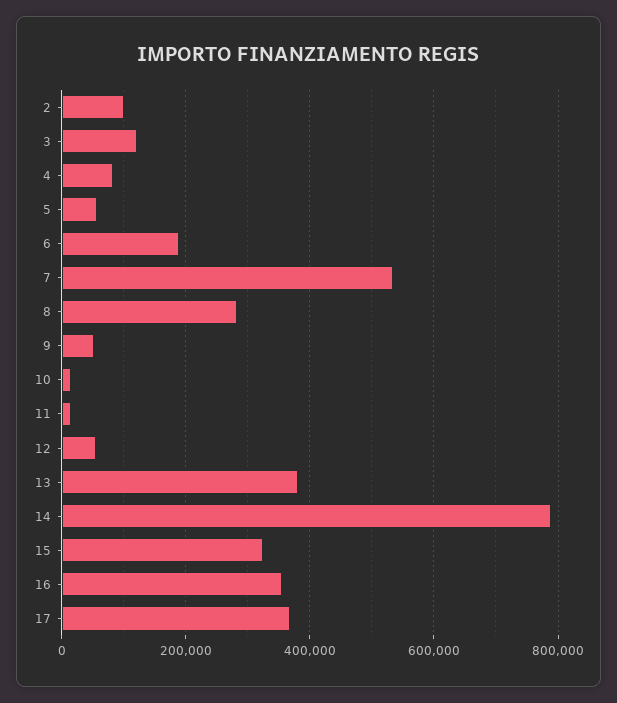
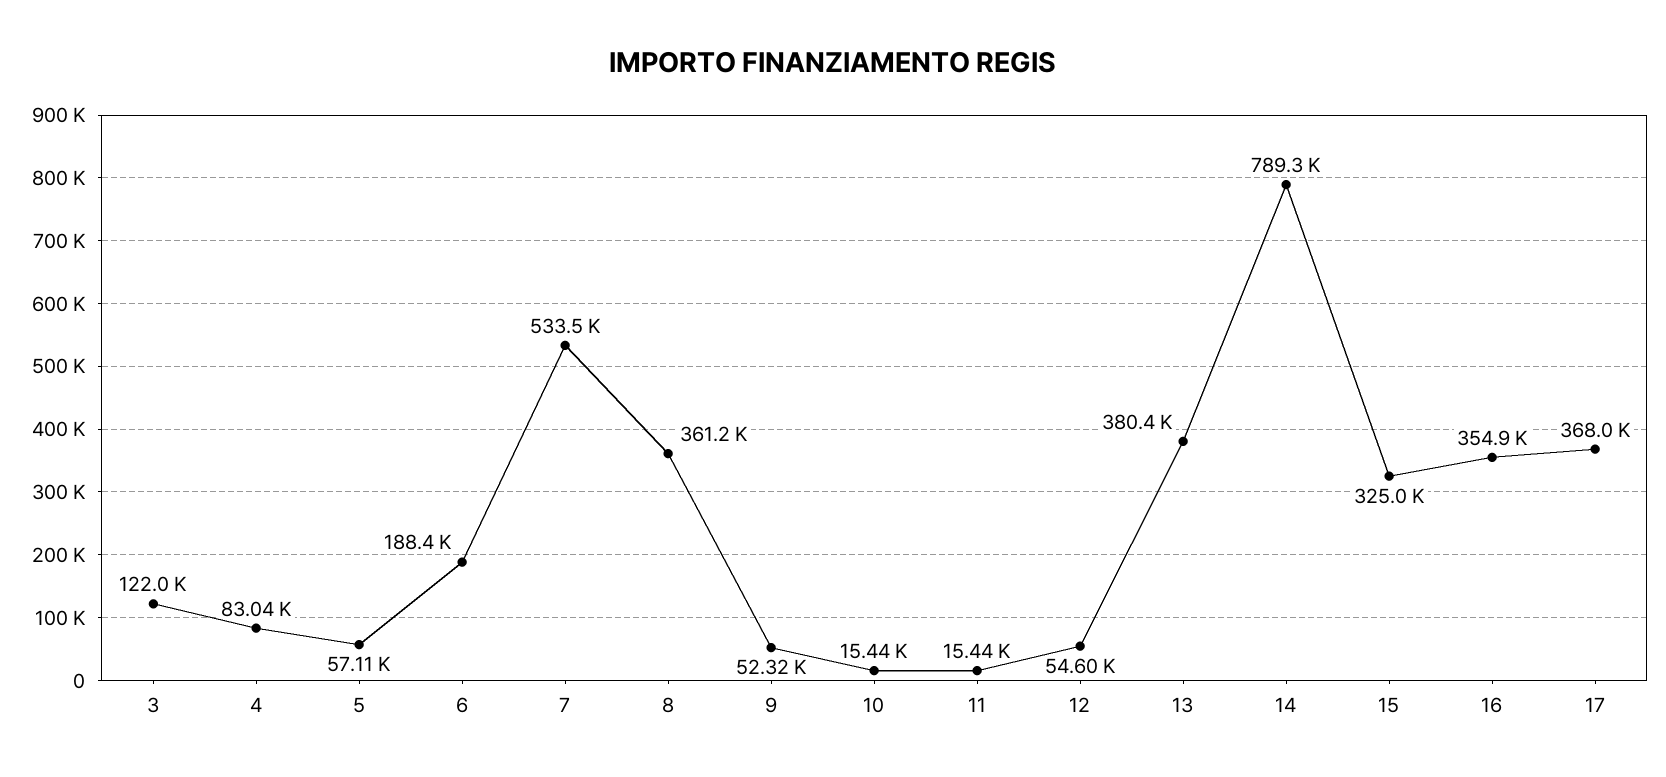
2: 100000 -> none
8: 280000 -> 361200

